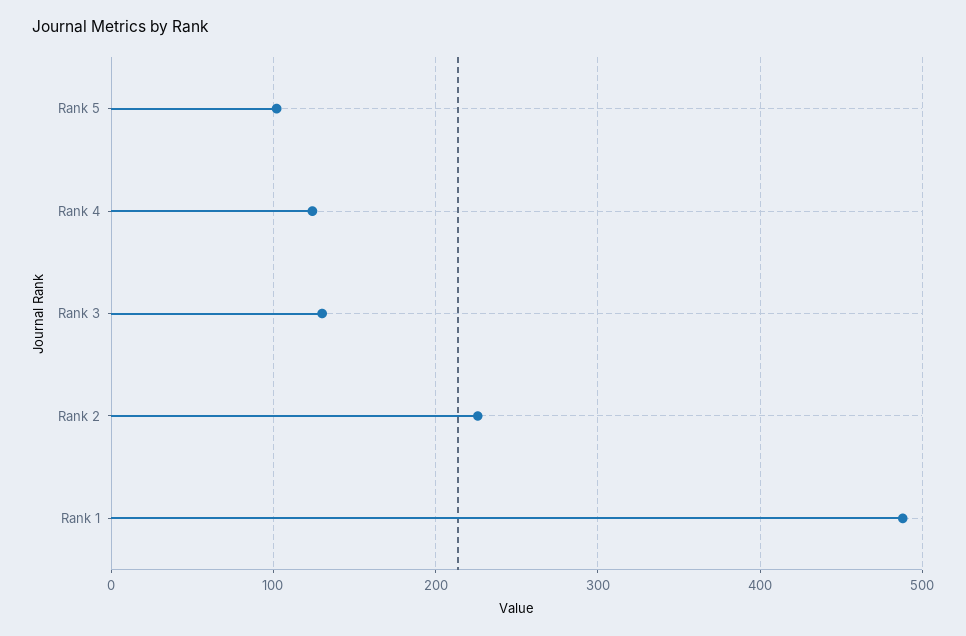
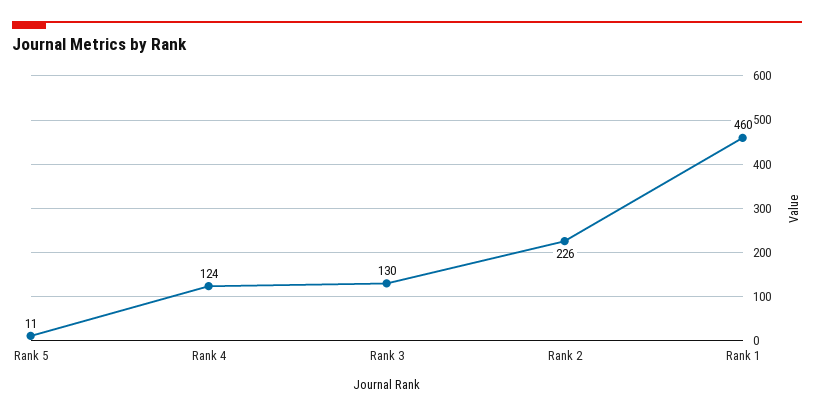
Rank 5: 100 -> 11
Rank 1: 490 -> 460

